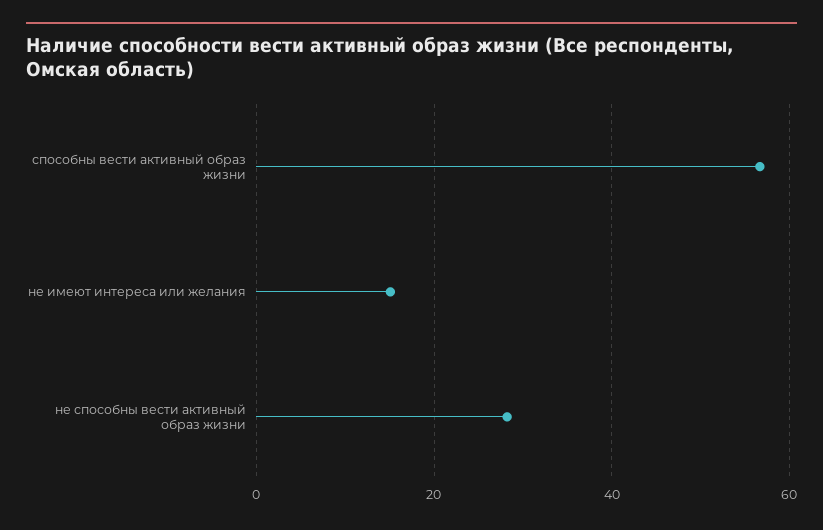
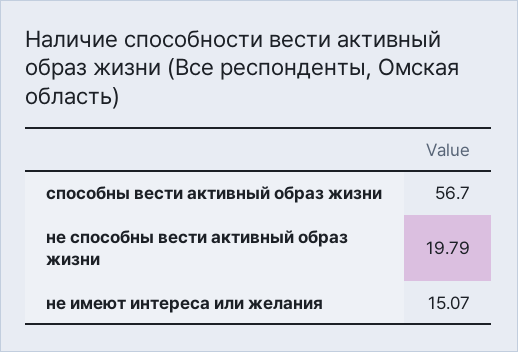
не способны вести активный образ жизни: 28 -> 19.79

